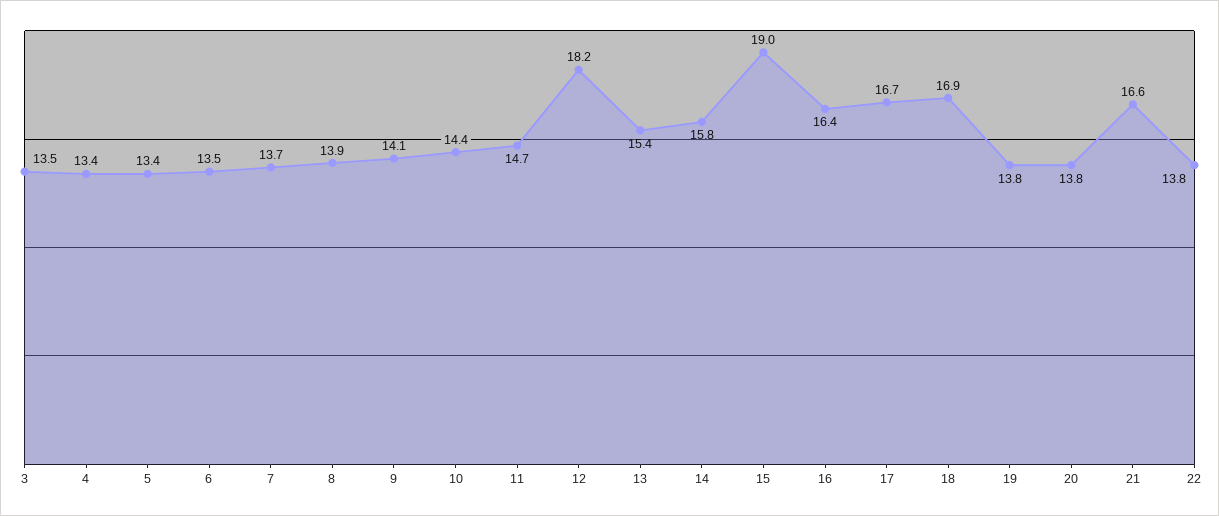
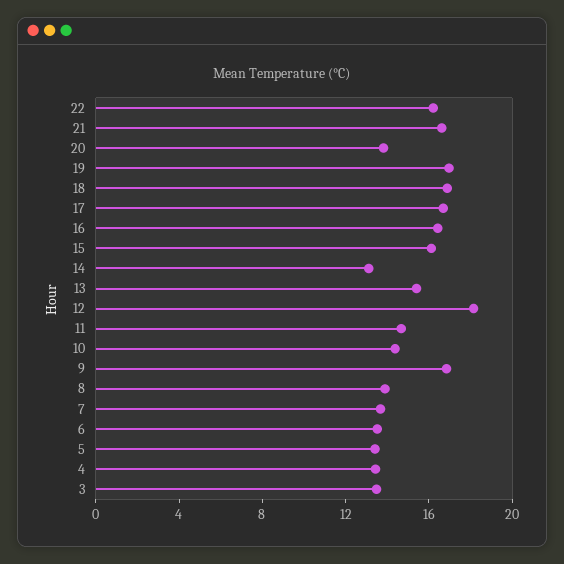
9: 14.1 -> 17
14: 15.8 -> 13
15: 19 -> 16
19: 13.8 -> 17
22: 13.8 -> 16

